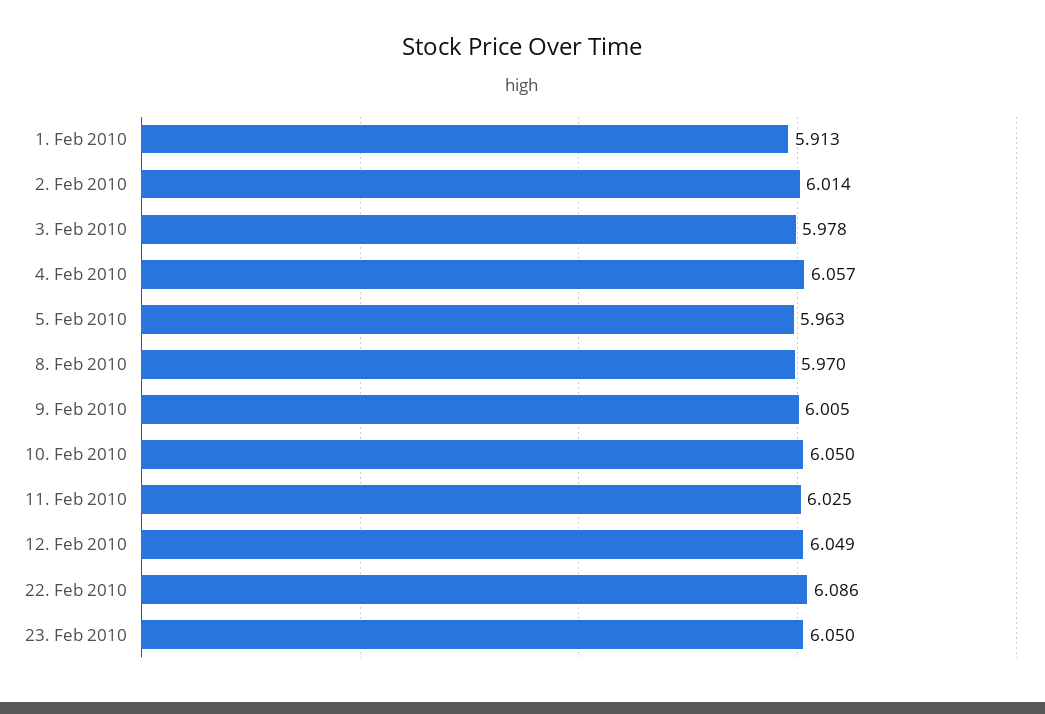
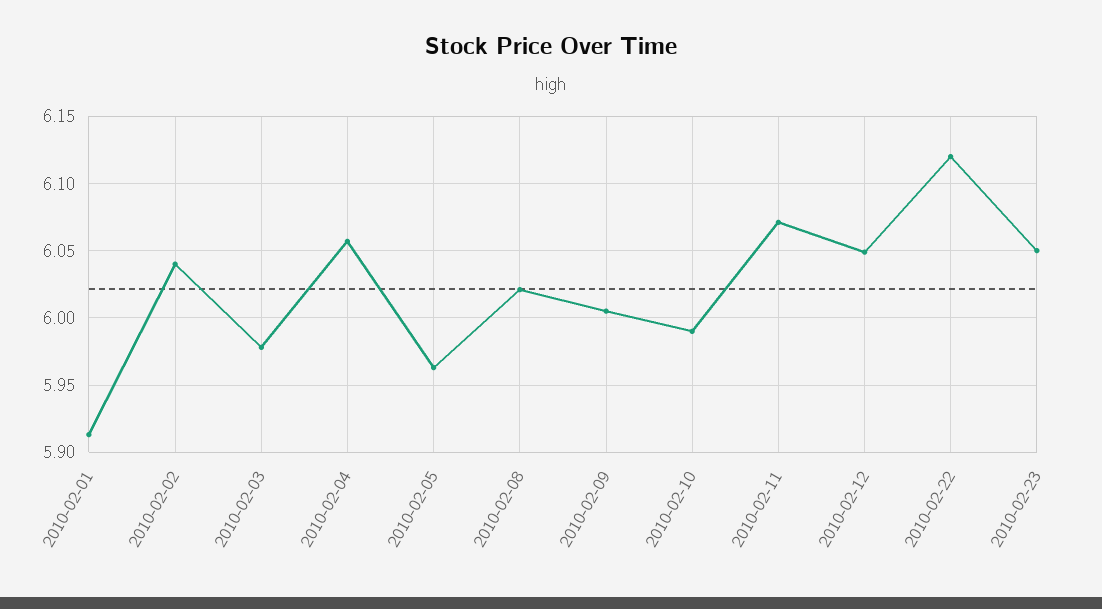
2. Feb 2010: 6.014 -> 6.04
8. Feb 2010: 5.97 -> 6.02
10. Feb 2010: 6.05 -> 5.99
11. Feb 2010: 6.025 -> 6.07
22. Feb 2010: 6.086 -> 6.12

